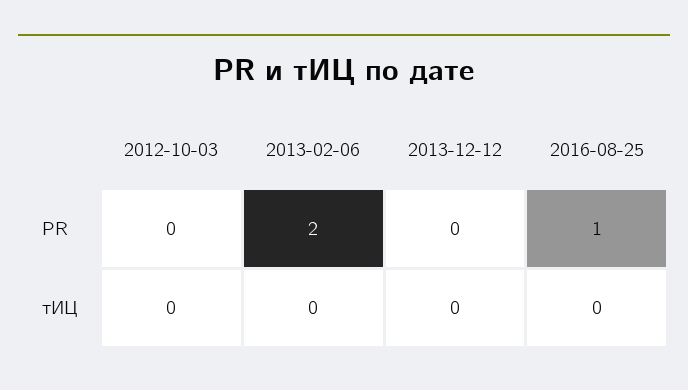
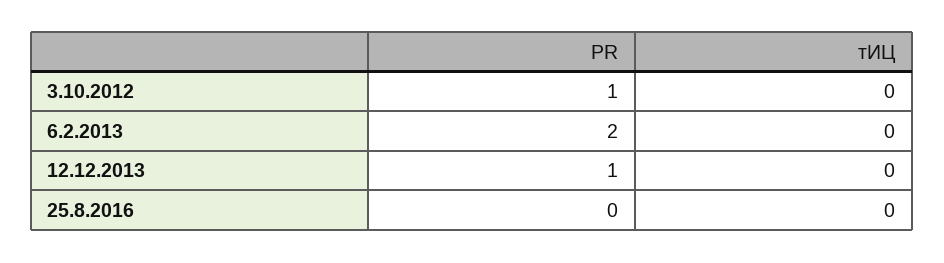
2012-10-03, PR: 0 -> 1
2013-12-12, PR: 0 -> 1
2016-08-25, PR: 1 -> 0

